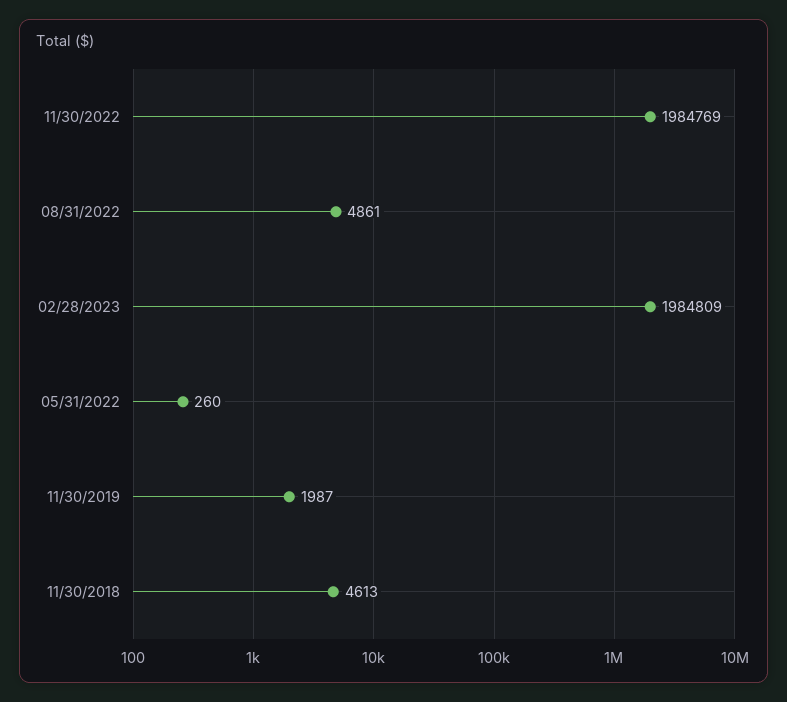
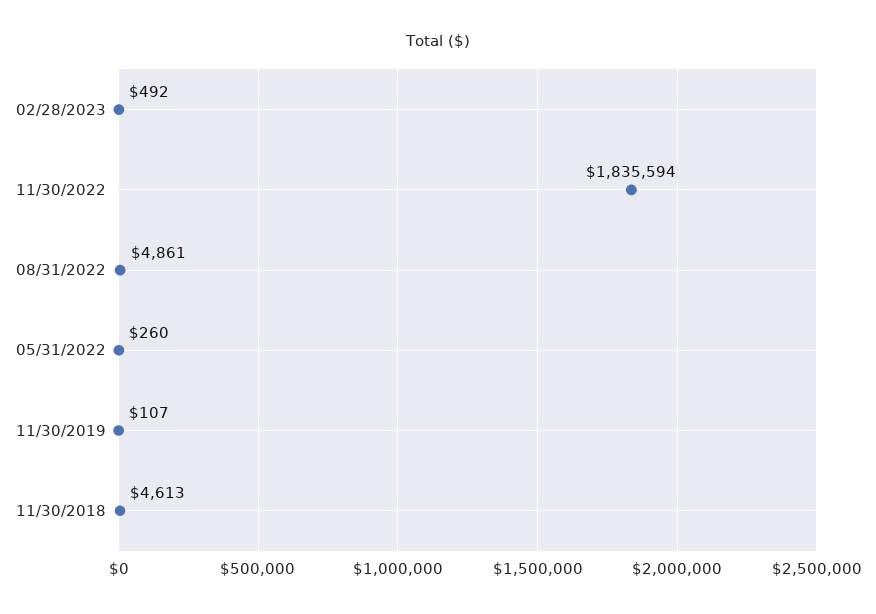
11/30/2022: 1984769 -> 1835594
02/28/2023: 1984809 -> 492
11/30/2019: 1987 -> 107

